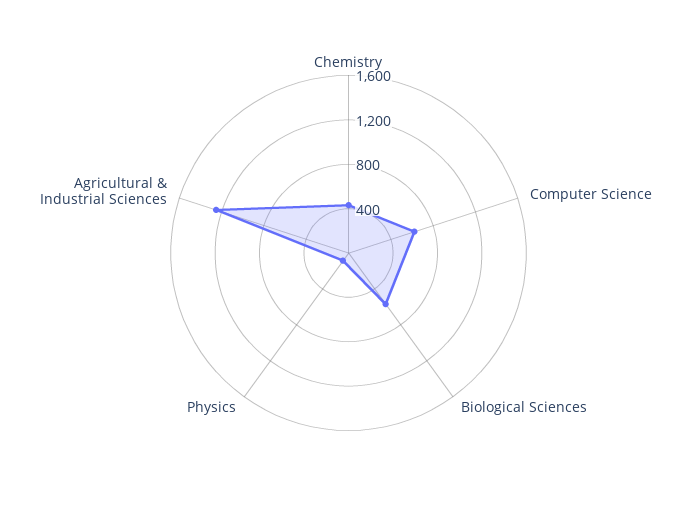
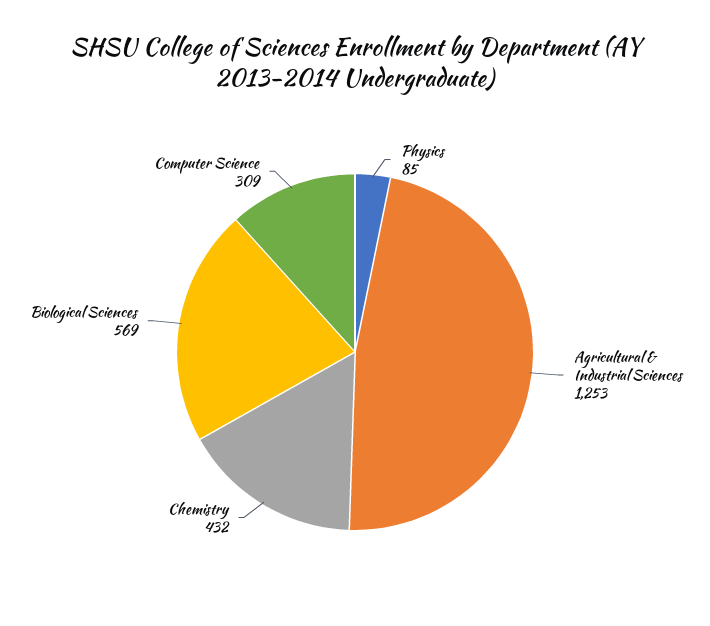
Computer Science: 600 -> 309

